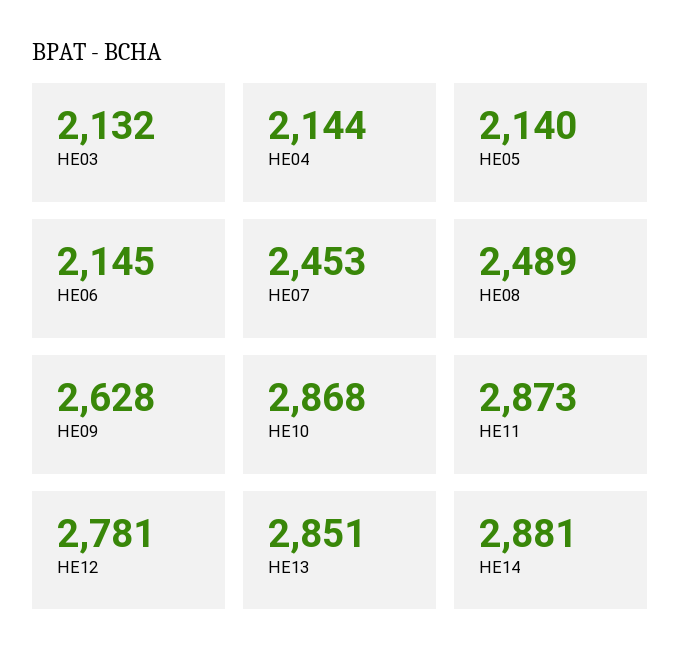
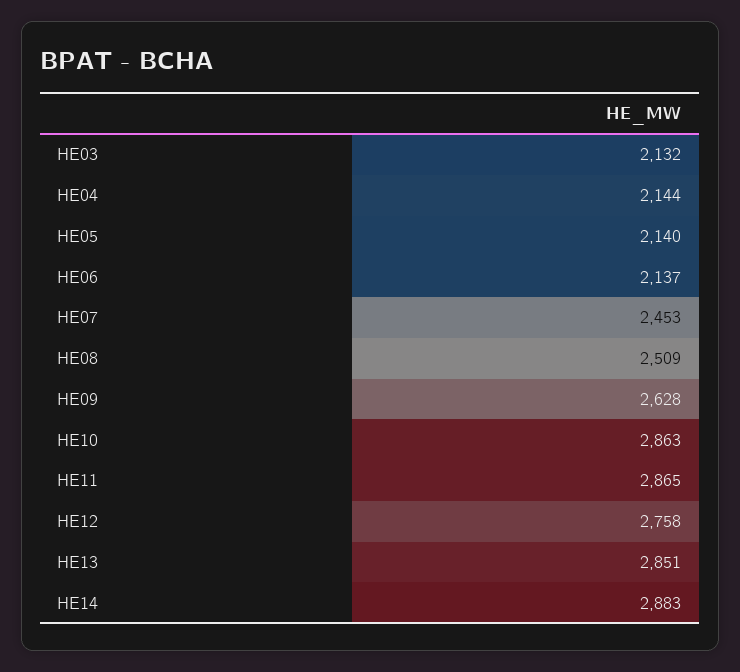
HE06: 2145 -> 2137
HE08: 2489 -> 2509
HE10: 2868 -> 2863
HE11: 2873 -> 2865
HE12: 2781 -> 2758
HE14: 2881 -> 2883

